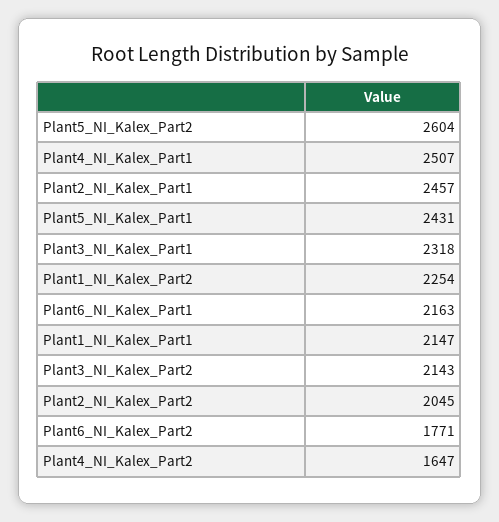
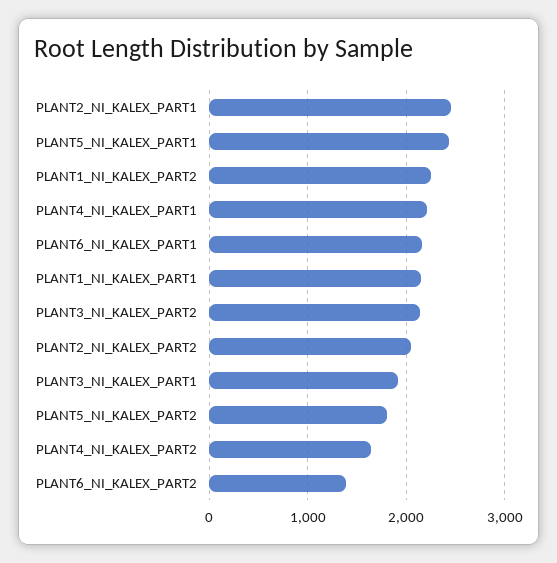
Plant5_NI_Kalex_Part2: 2604 -> 1800
Plant4_NI_Kalex_Part1: 2507 -> 2200
Plant3_NI_Kalex_Part1: 2318 -> 1900
Plant6_NI_Kalex_Part2: 1771 -> 1400

